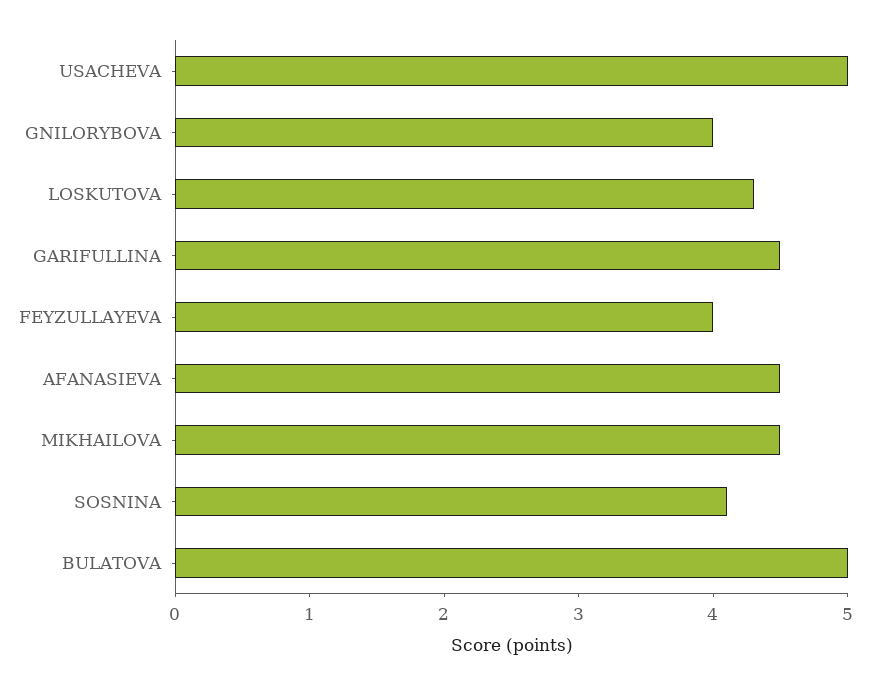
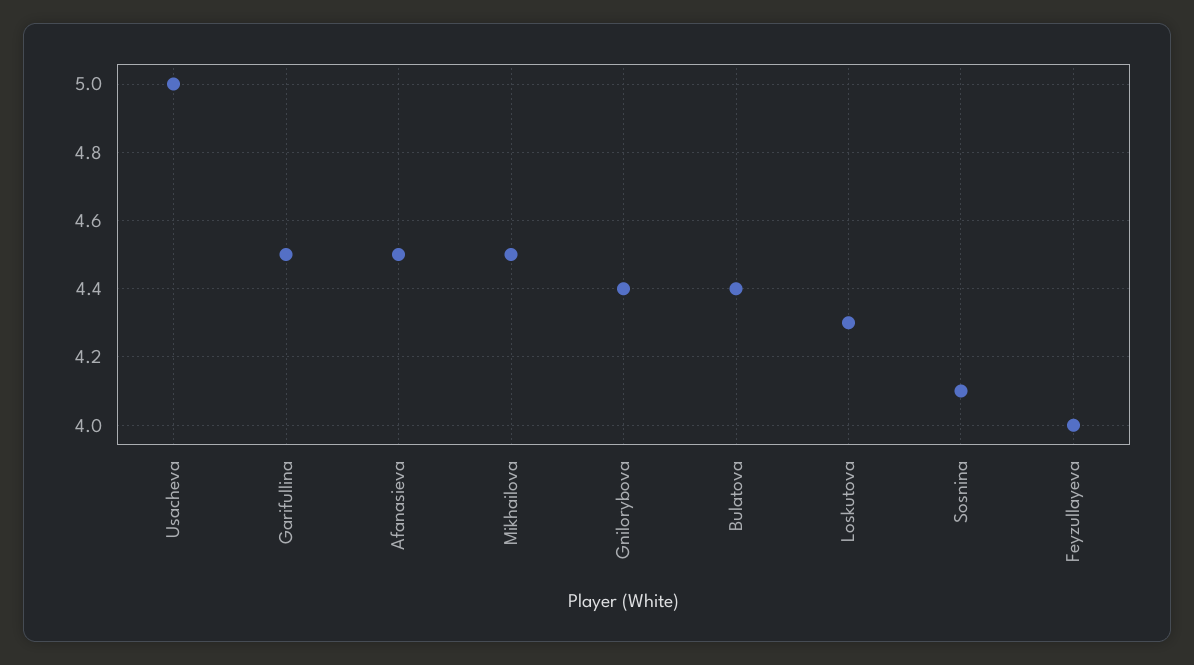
GNILORYBOVA: 4 -> 4.4
BULATOVA: 5 -> 4.4

